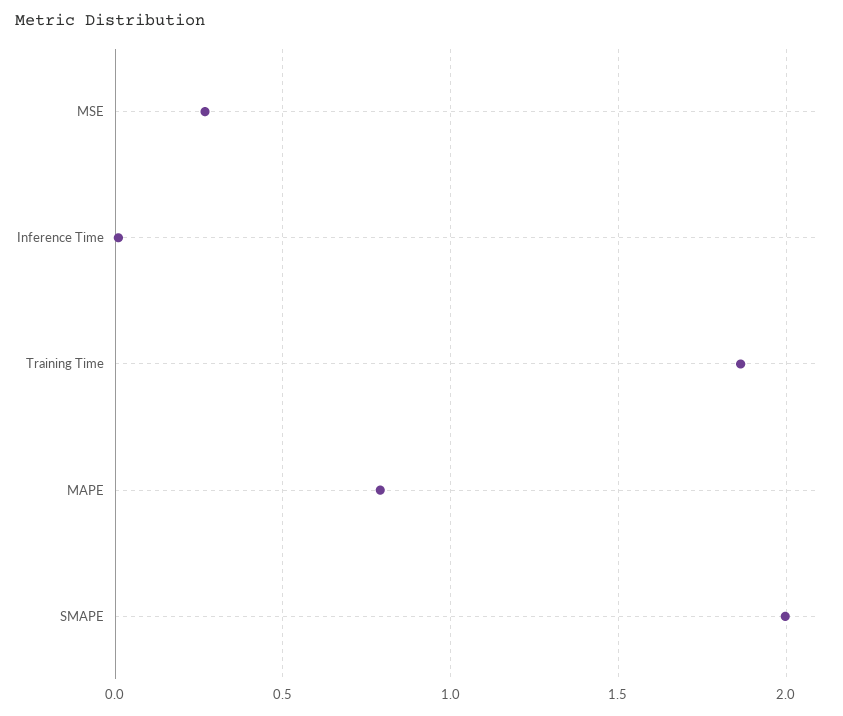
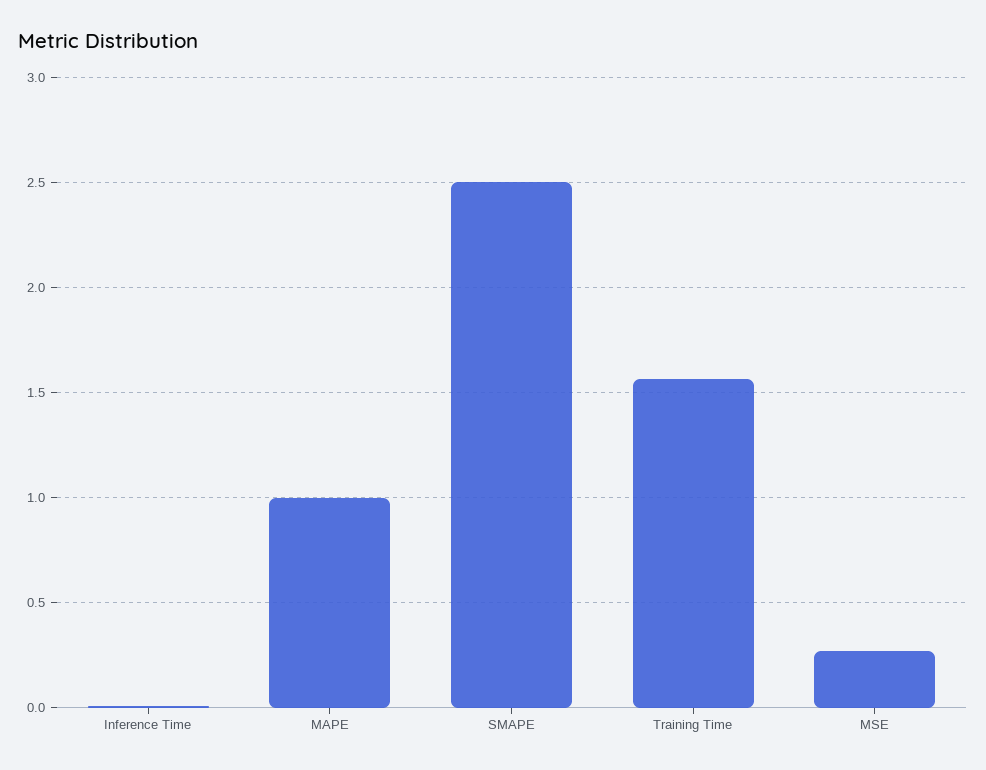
Training Time: 1.85 -> 1.55
MAPE: 0.8 -> 1
SMAPE: 2 -> 2.5

